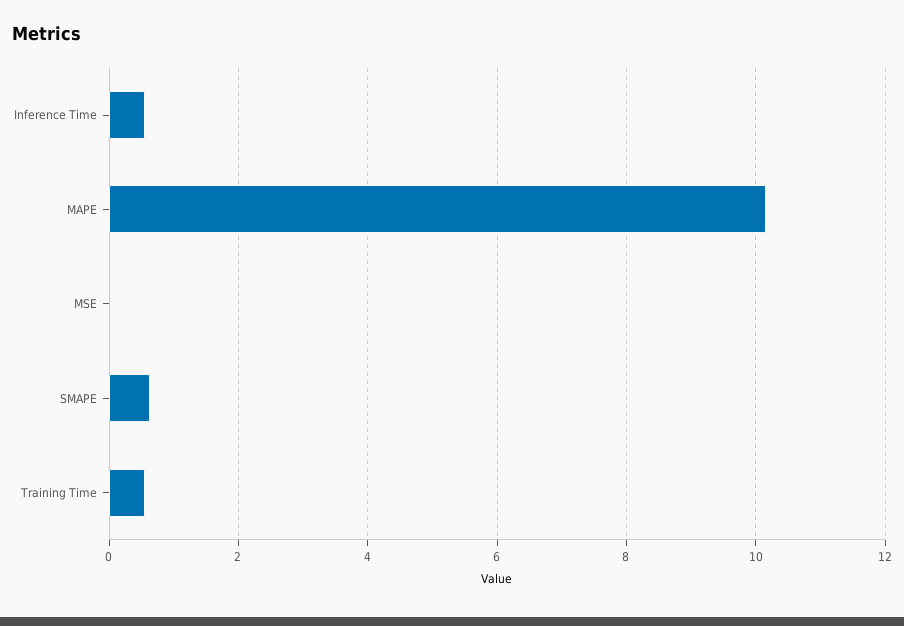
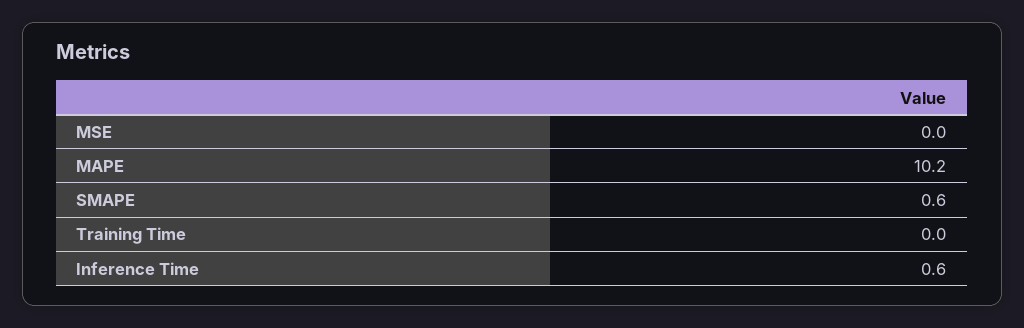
Training Time: 0.6 -> 0

